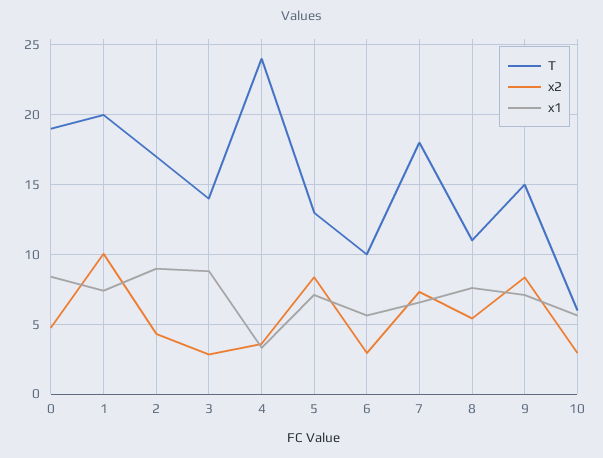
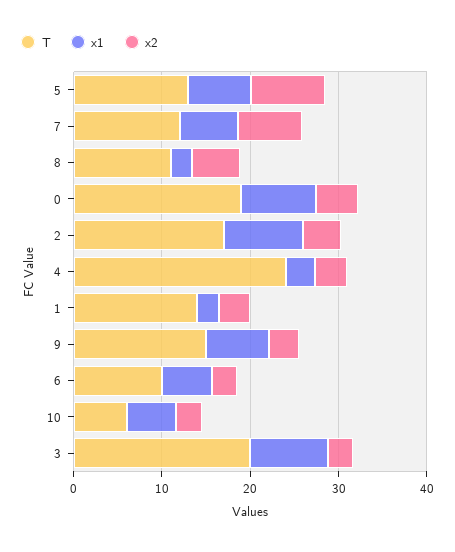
T, 1: 20 -> 14
x2, 1: 10 -> 4
x1, 1: 7.5 -> 2
T, 3: 14 -> 20
T, 7: 18 -> 12
x1, 8: 7.5 -> 2
x2, 9: 8.5 -> 4

